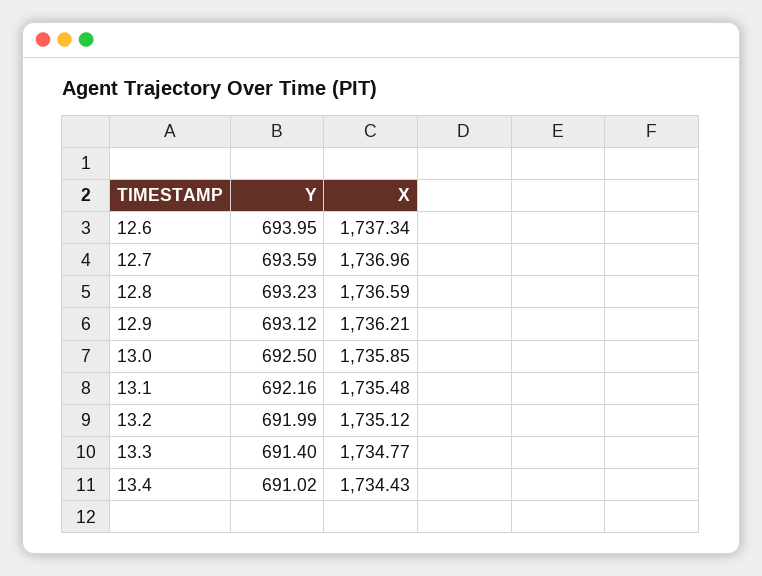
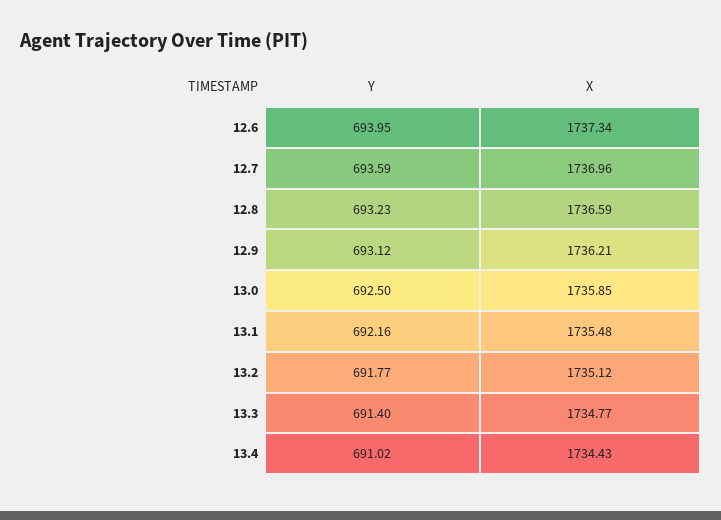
Y, 13.2: 691.99 -> 691.77

